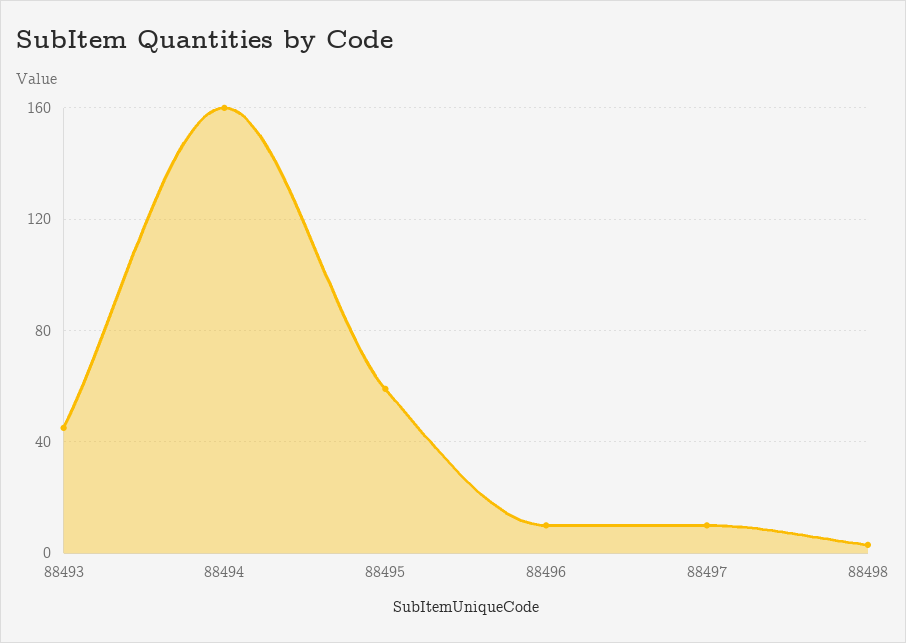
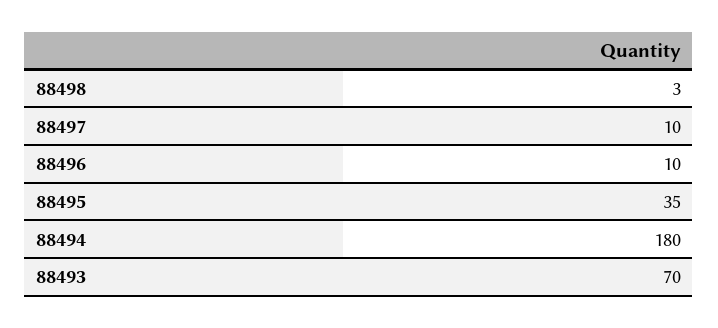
88493: 45 -> 70
88494: 160 -> 180
88495: 60 -> 35

